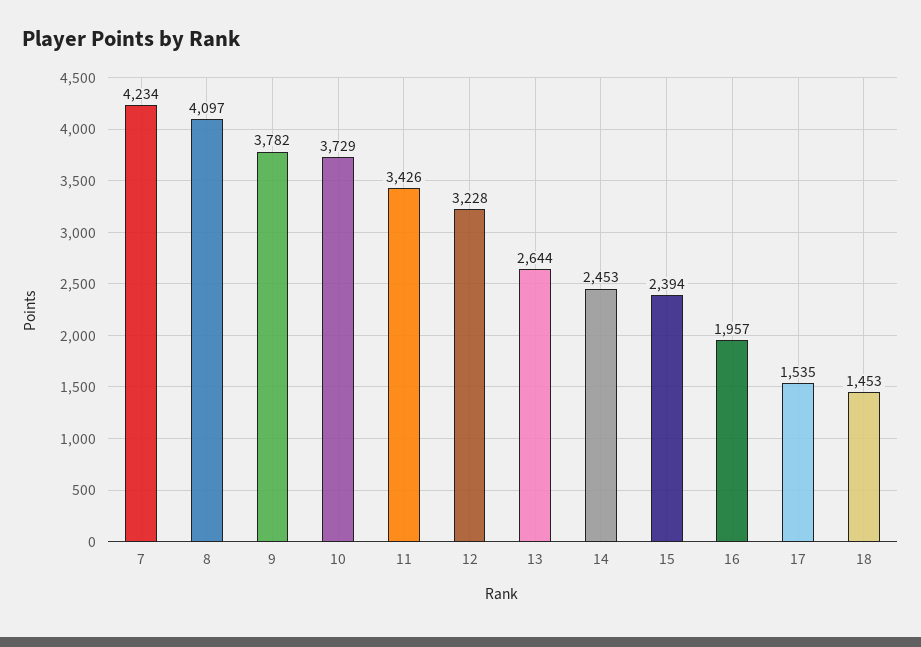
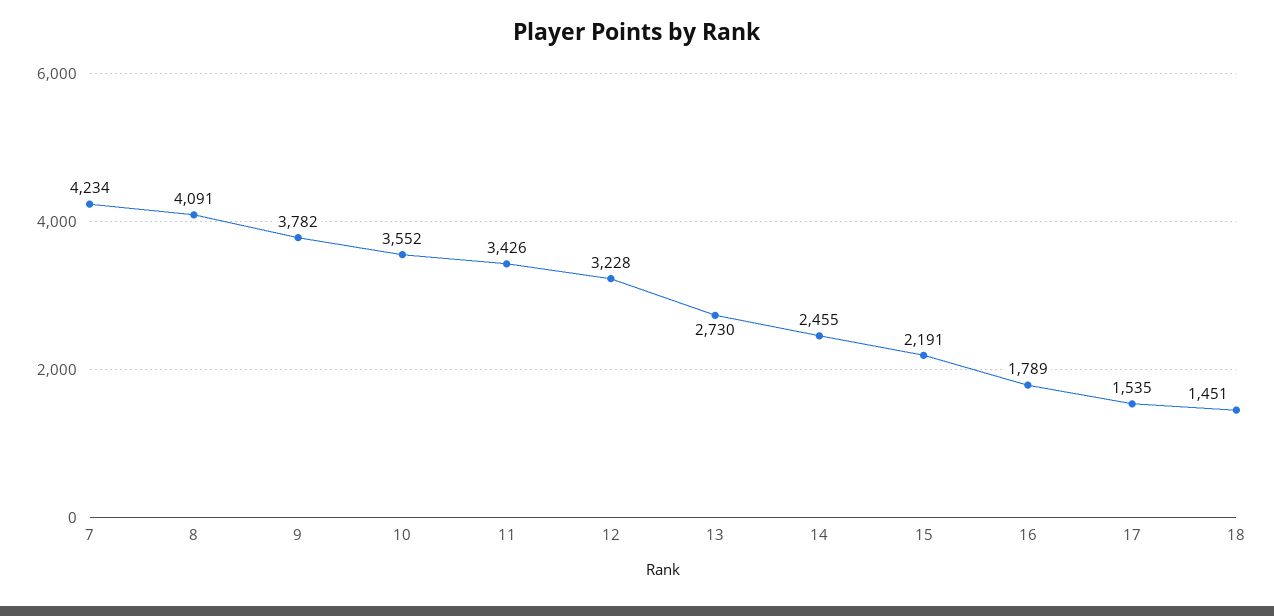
8: 4097 -> 4091
10: 3729 -> 3552
13: 2644 -> 2730
14: 2453 -> 2455
15: 2394 -> 2191
16: 1957 -> 1789
18: 1453 -> 1451

